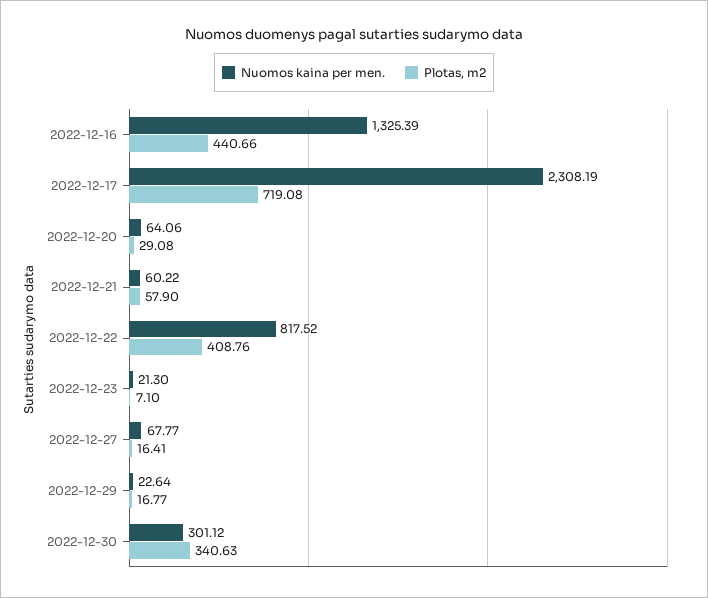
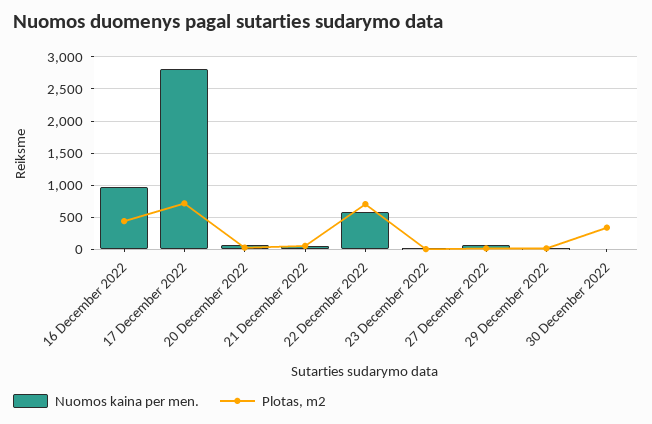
Nuomos kaina per men., 2022-12-16: 1325.39 -> 1000
Nuomos kaina per men., 2022-12-17: 2308.19 -> 2800
Nuomos kaina per men., 2022-12-22: 817.52 -> 600
Plotas, m2, 2022-12-22: 408.76 -> 700
Nuomos kaina per men., 2022-12-30: 301.12 -> 0

